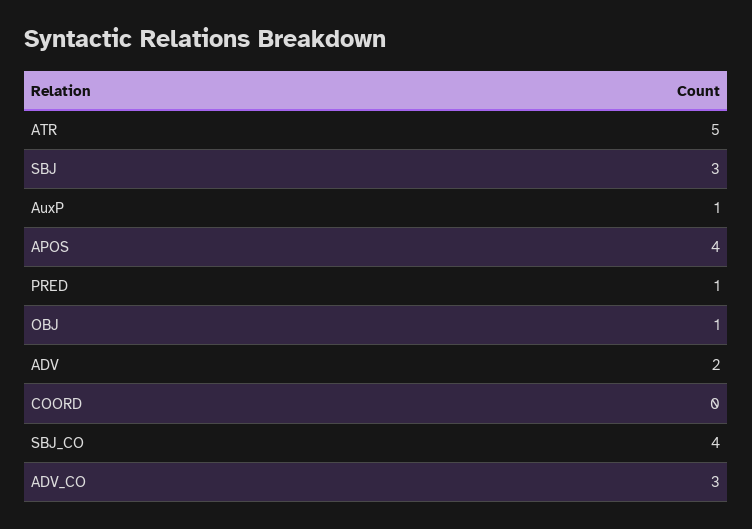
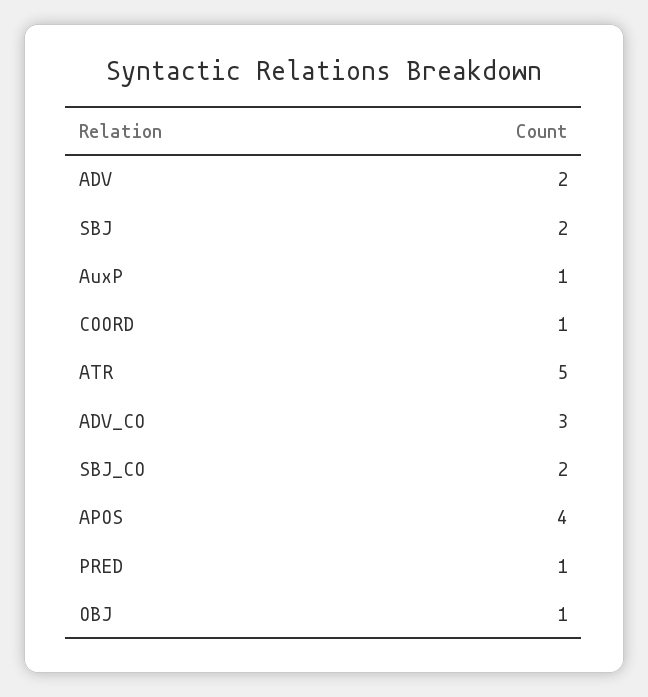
SBJ: 3 -> 2
COORD: 0 -> 1
SBJ_CO: 4 -> 2

